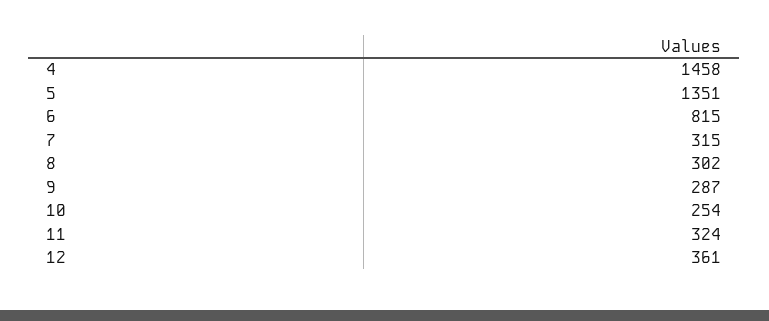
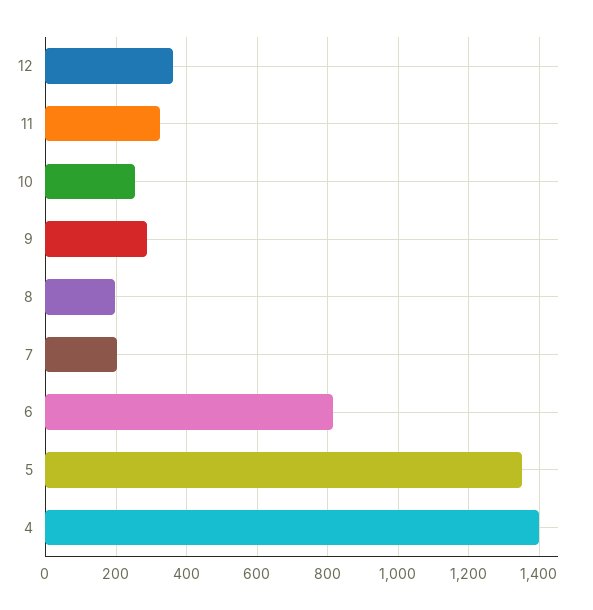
4: 1458 -> 1400
7: 315 -> 200
8: 302 -> 200

